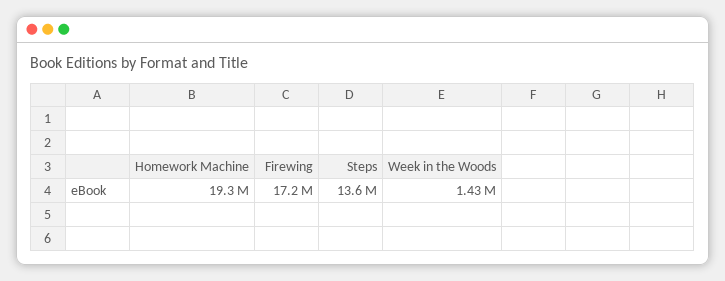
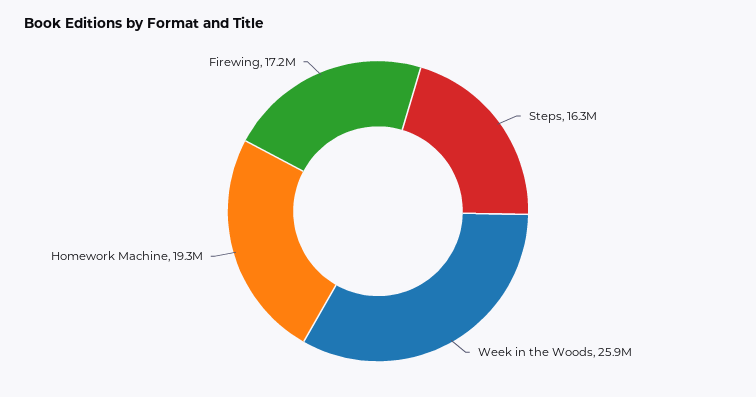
Steps: 13600000 -> 16300000
Week in the Woods: 1430000 -> 25900000

